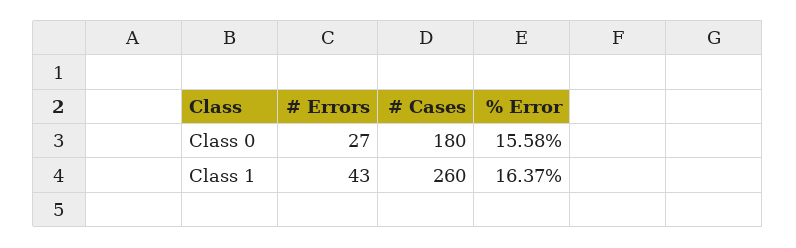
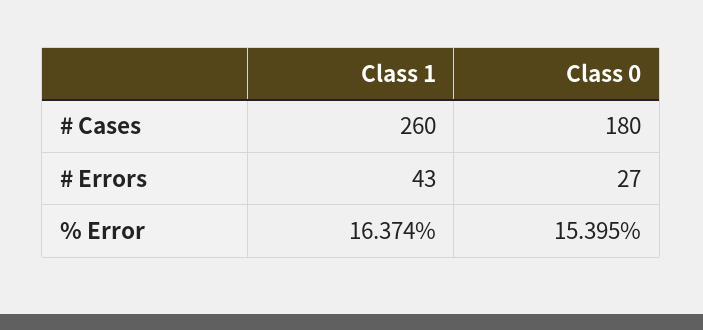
% Error, Class 0: 15.58 -> 15.395

